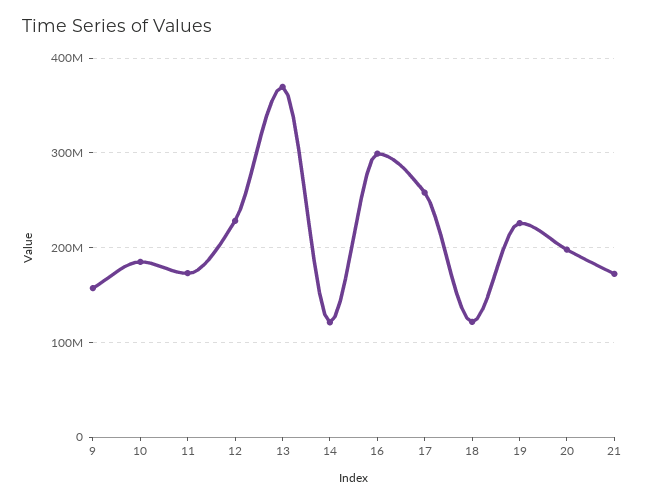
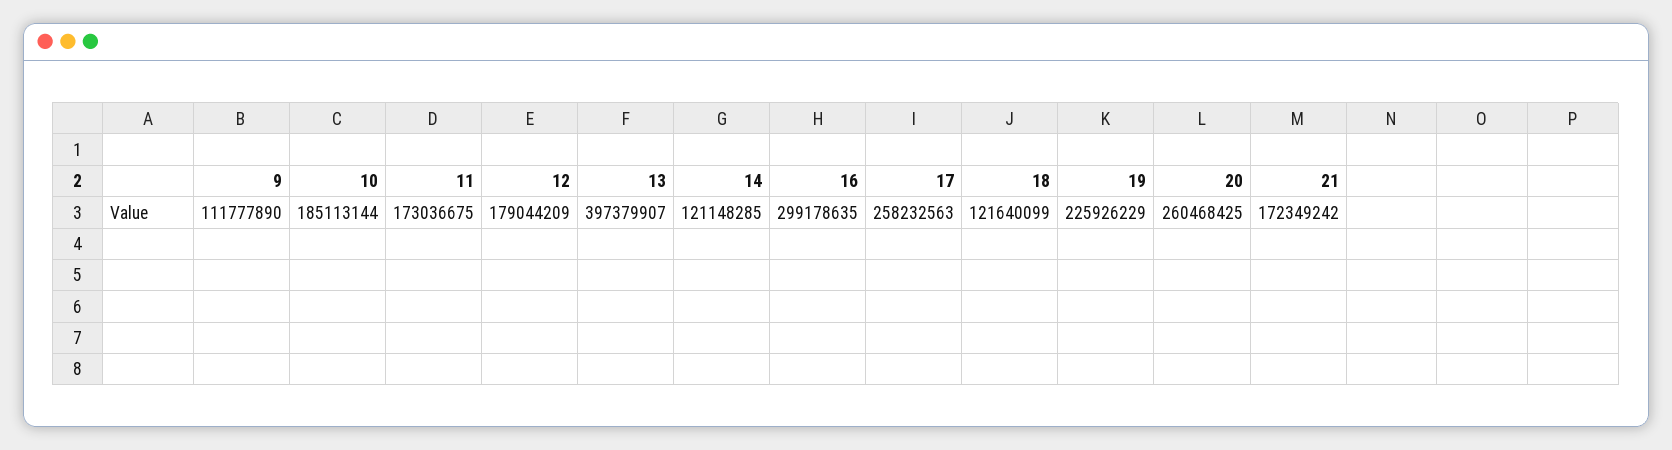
9: 160000000 -> 111777890
12: 230000000 -> 179044209
13: 370000000 -> 397379907
20: 200000000 -> 260468425

